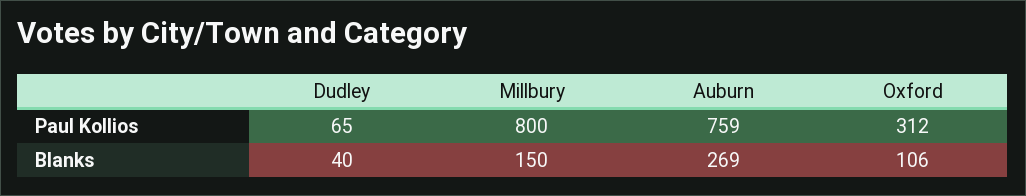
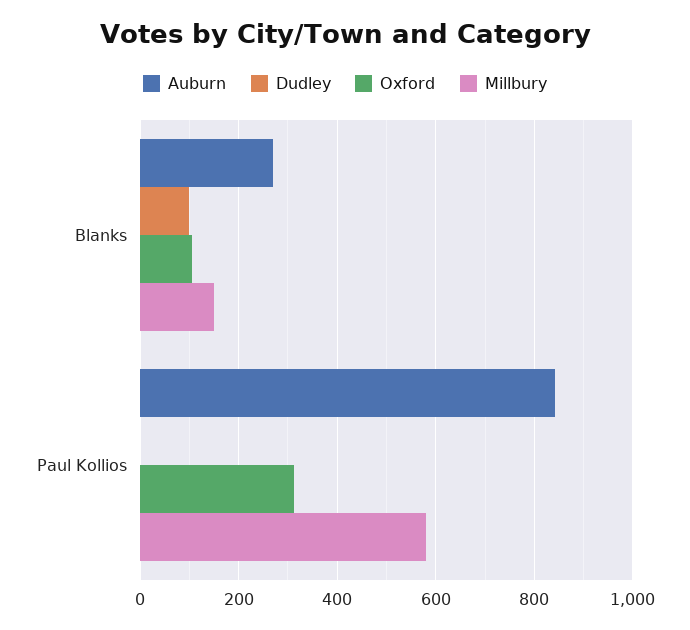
Dudley, Paul Kollios: 65 -> 0
Millbury, Paul Kollios: 800 -> 580
Auburn, Paul Kollios: 759 -> 840
Dudley, Blanks: 40 -> 100

